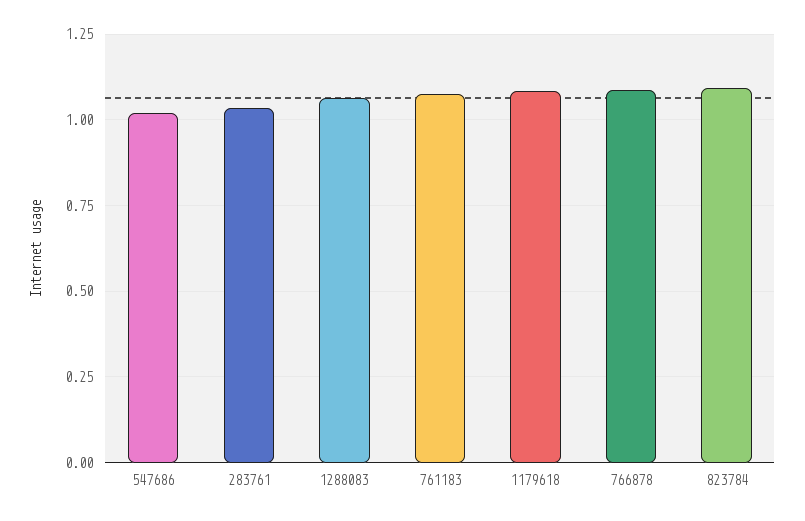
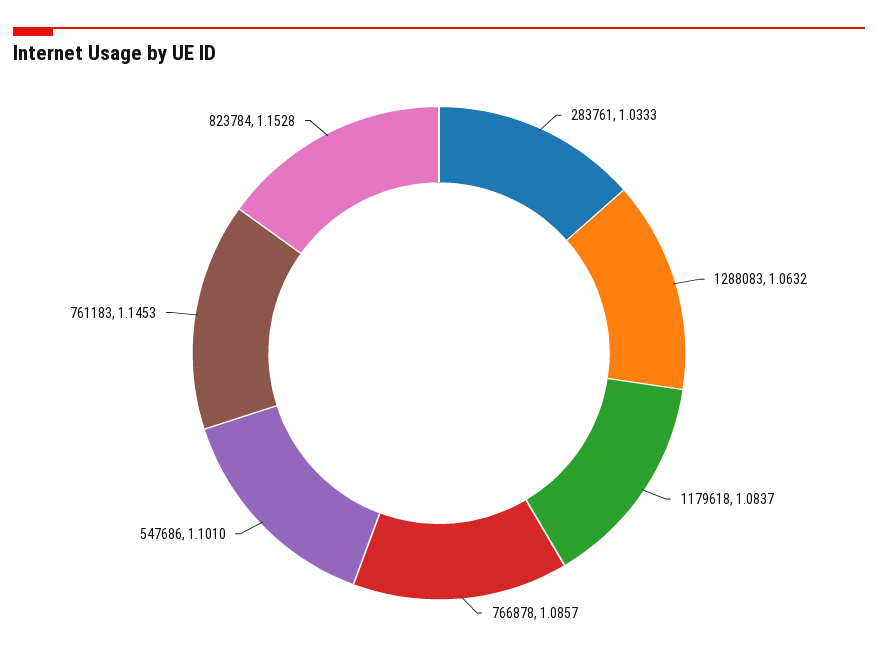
547686: 1.025 -> 1.101
761183: 1.075 -> 1.1453
823784: 1.1 -> 1.1528

